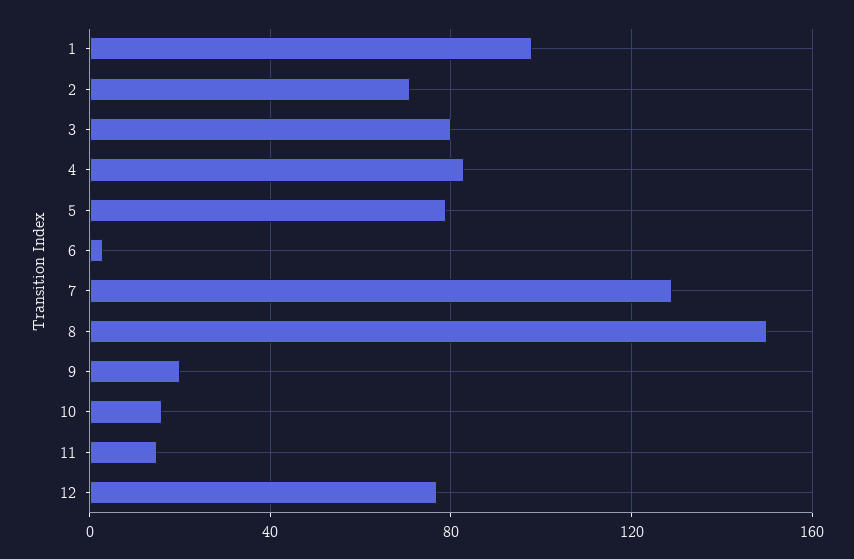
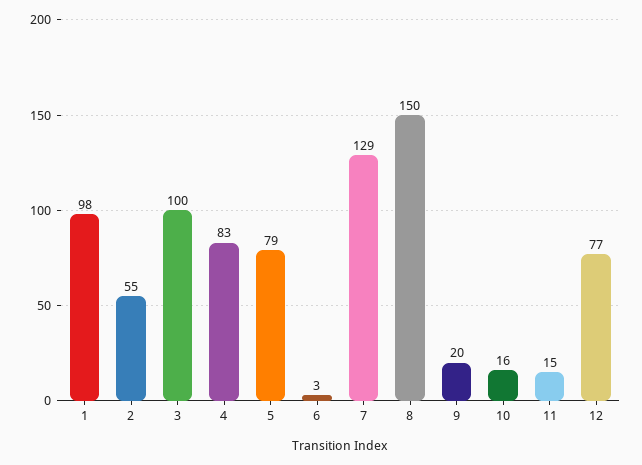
2: 70 -> 55
3: 80 -> 100

